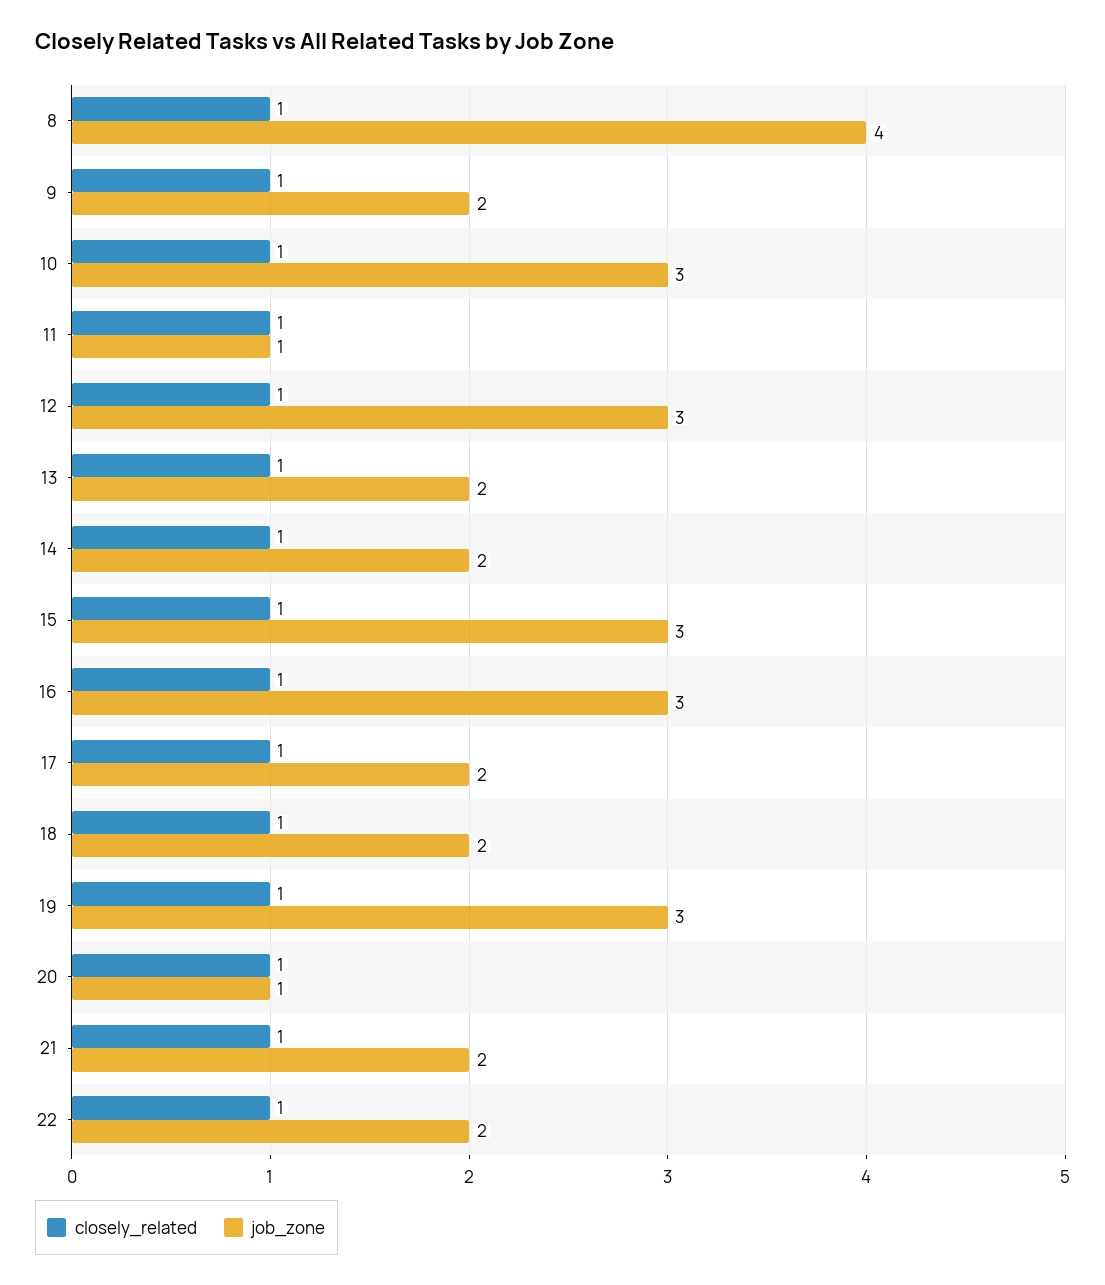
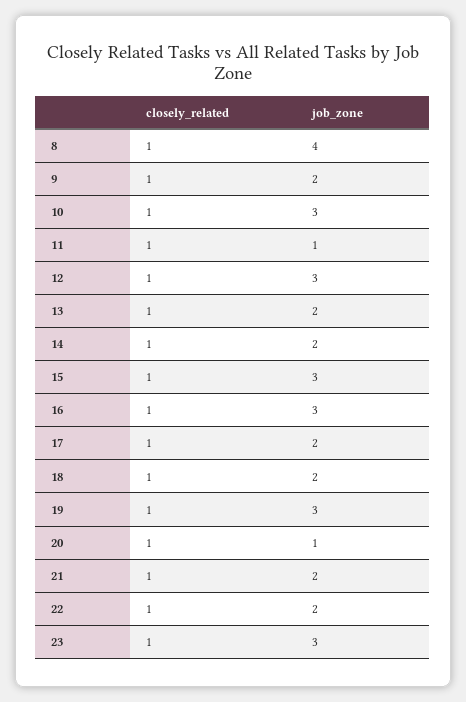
closely_related, 23: none -> 1
job_zone, 23: none -> 3

